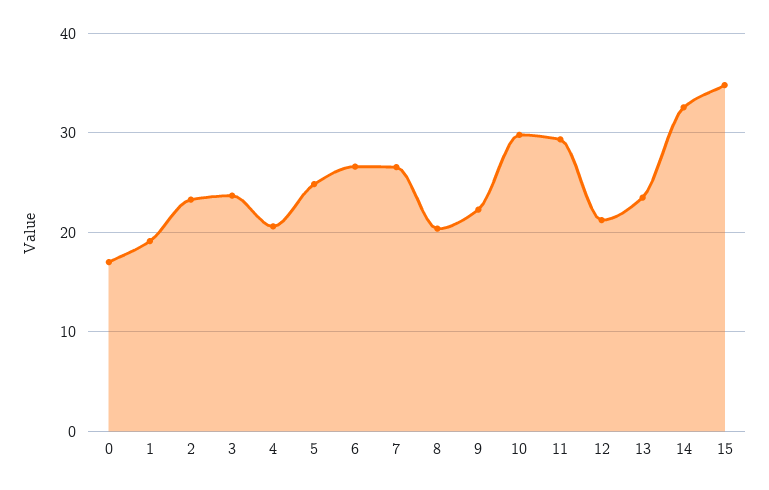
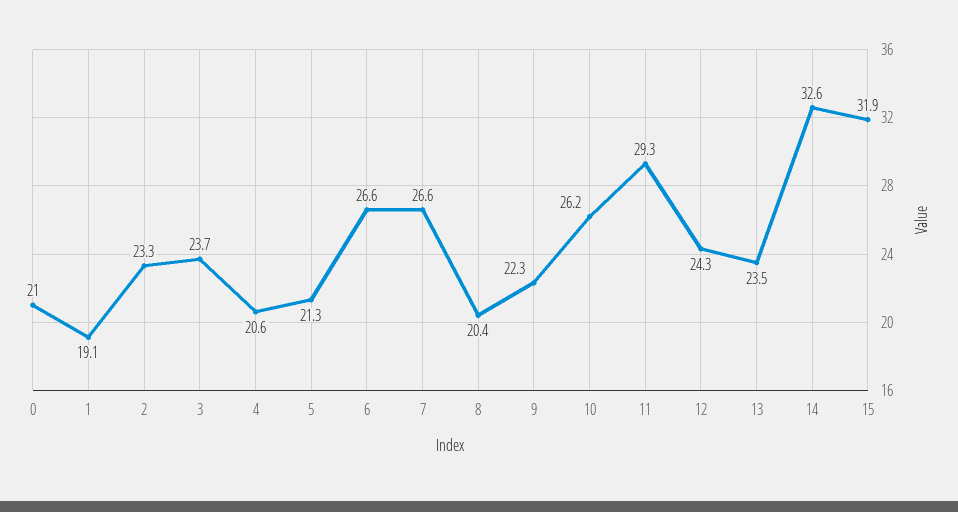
0: 17 -> 21
5: 25 -> 21.3
10: 30 -> 26.2
12: 21 -> 24.3
15: 35 -> 31.9

